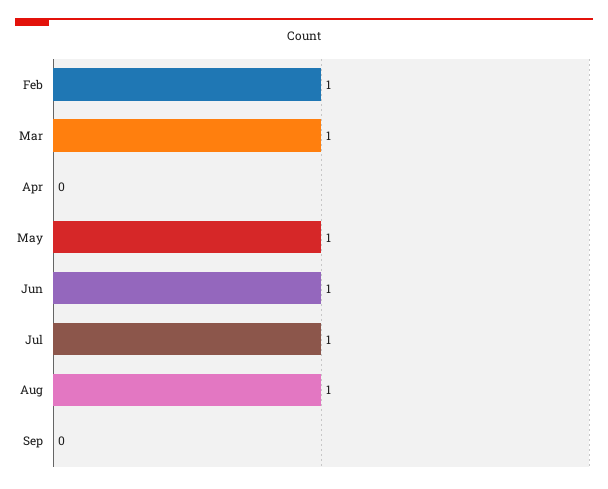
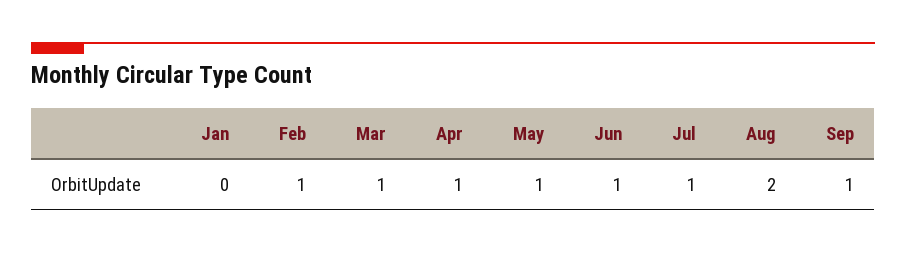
Apr: 0 -> 1
Aug: 1 -> 2
Sep: 0 -> 1
Jan: none -> 0

